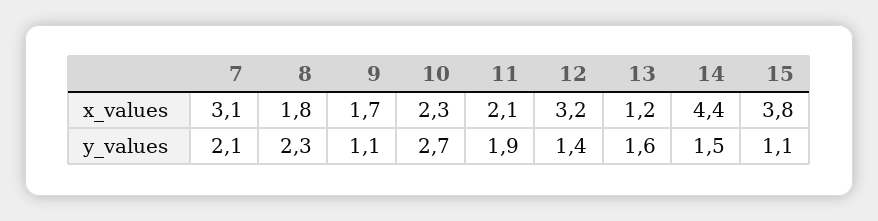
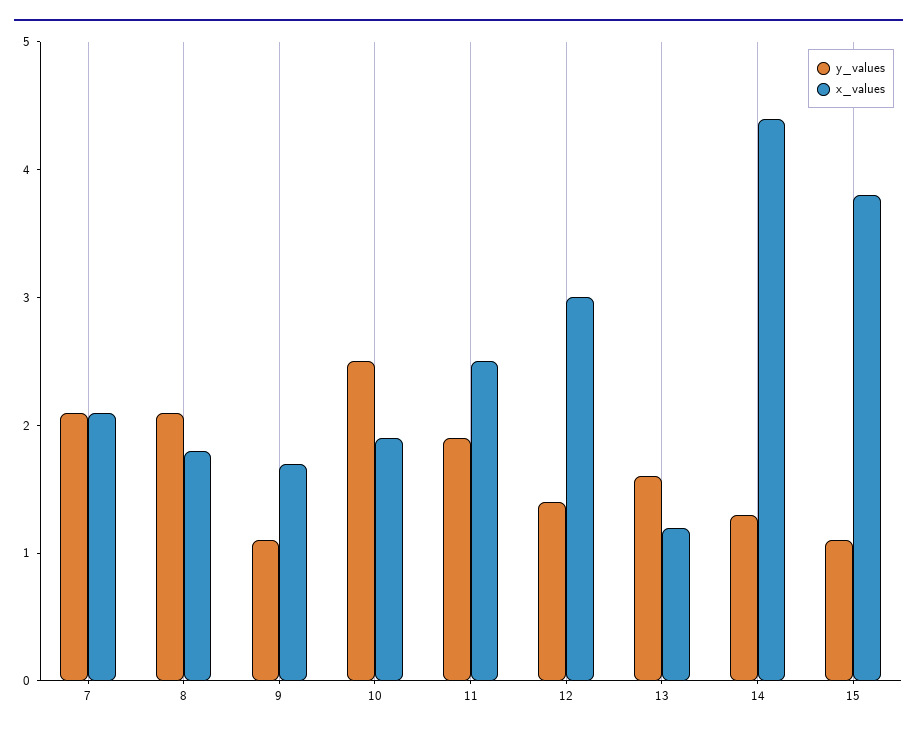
x_values, 7: 3.1 -> 2.1
x_values, 10: 2.3 -> 1.9
x_values, 11: 2.1 -> 2.5
x_values, 12: 3.2 -> 3
y_values, 8: 2.3 -> 2.1
y_values, 10: 2.7 -> 2.5
y_values, 14: 1.5 -> 1.3

